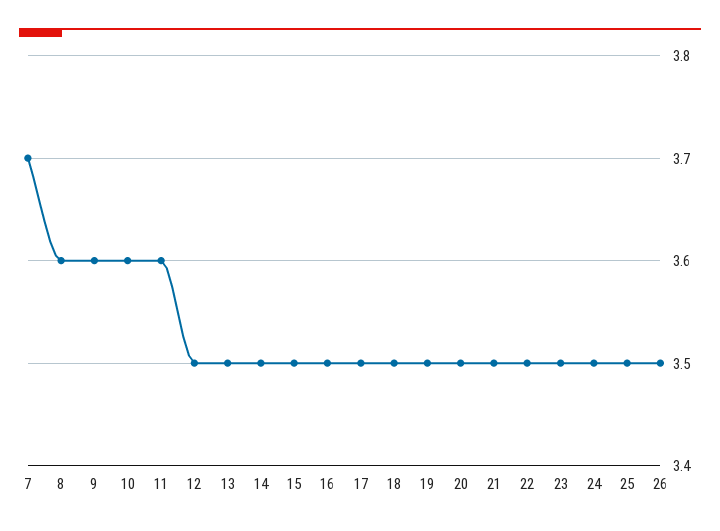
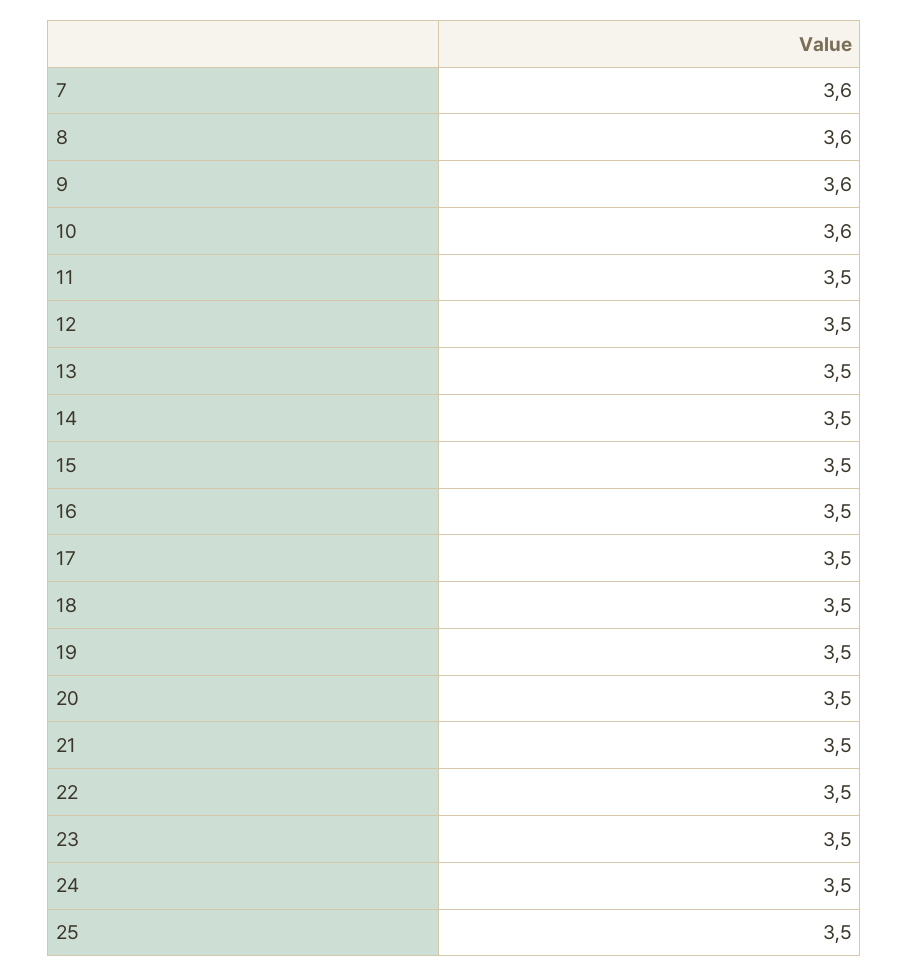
7: 3.7 -> 3.6
11: 3.6 -> 3.5
26: 3.5 -> none

